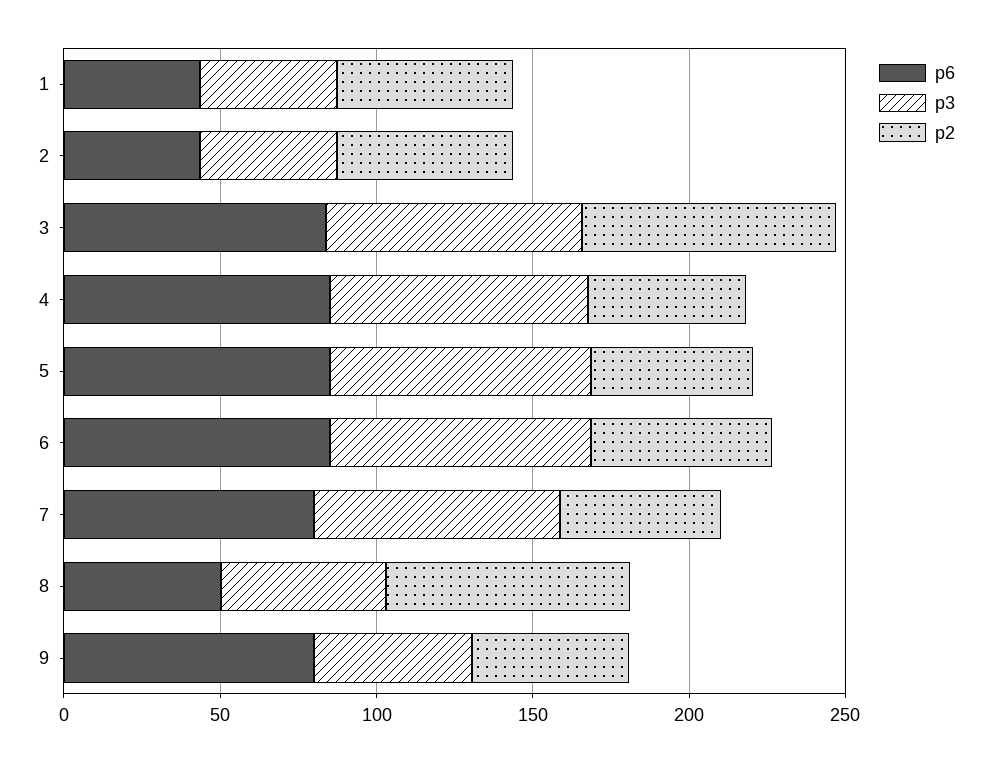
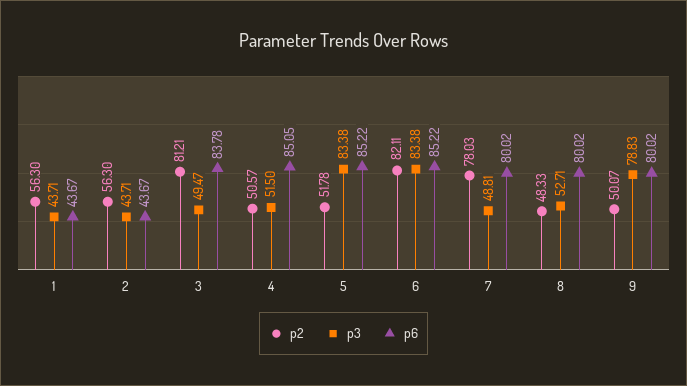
p3, 3: 80 -> 49.47
p3, 4: 80 -> 51.5
p2, 6: 60 -> 82.11
p3, 7: 80 -> 48.81
p2, 7: 50 -> 78.03
p6, 8: 50 -> 80.02
p2, 8: 80 -> 48.33
p3, 9: 50 -> 78.83

